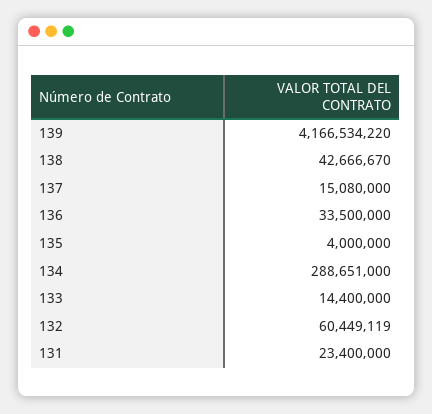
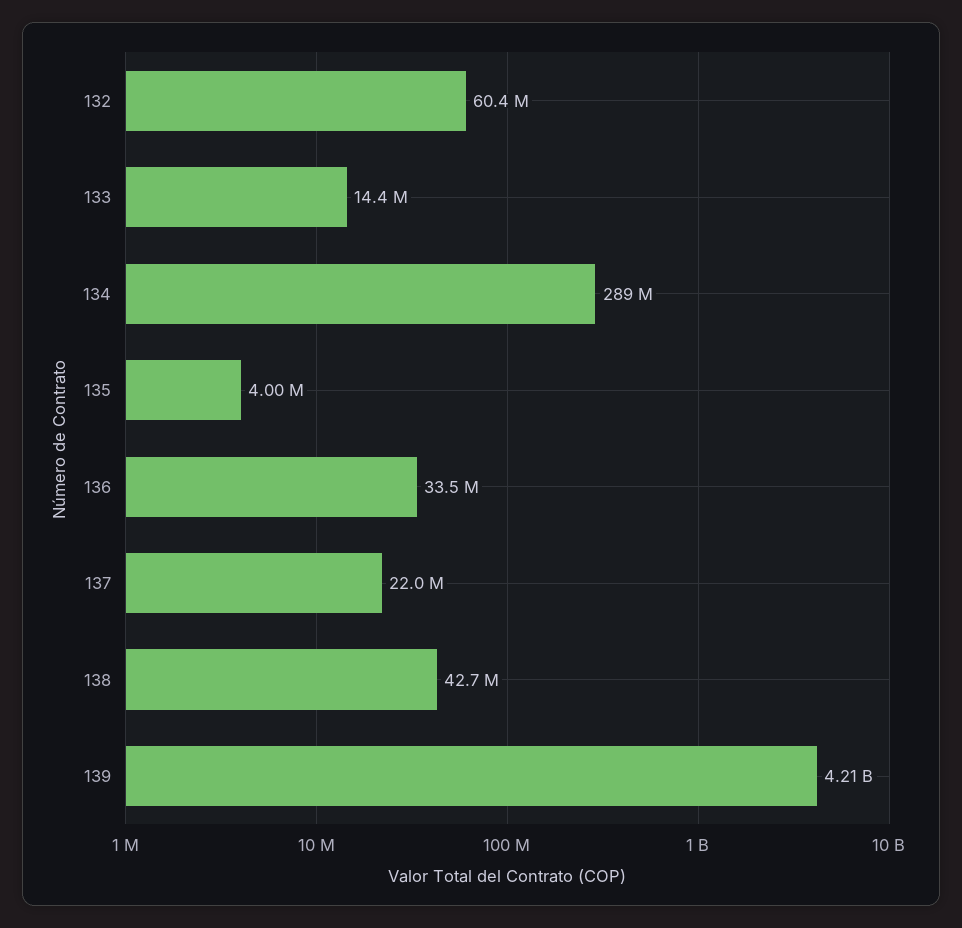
139: 4166534220 -> 4210000000
137: 15080000 -> 22000000
131: 23400000 -> none

